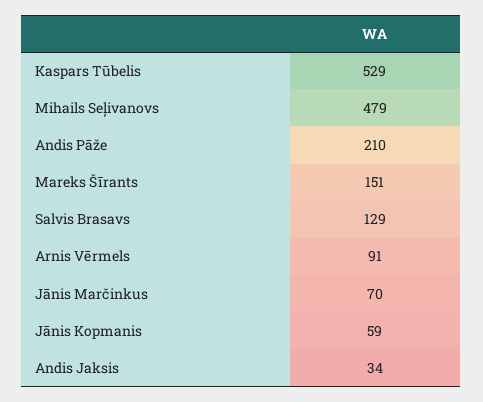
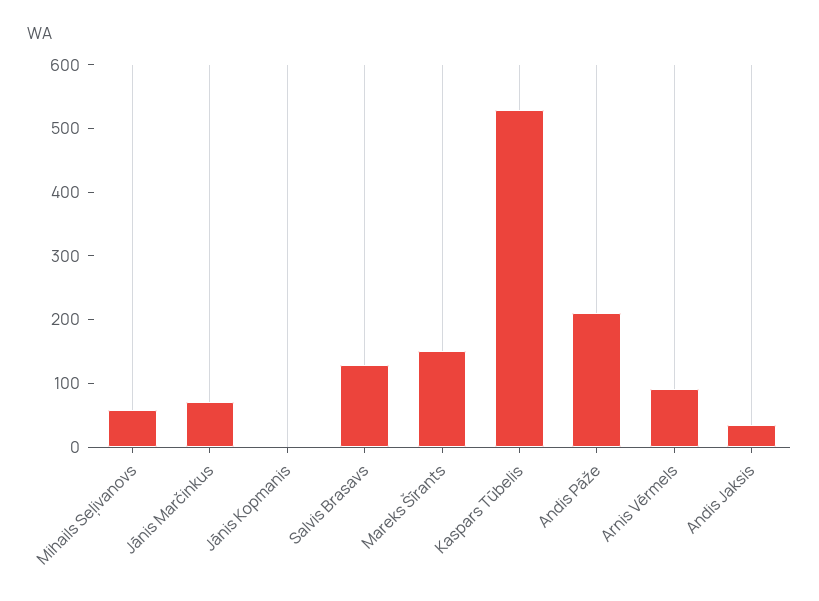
Mihails Seļivanovs: 479 -> 60
Jānis Kopmanis: 59 -> 0

